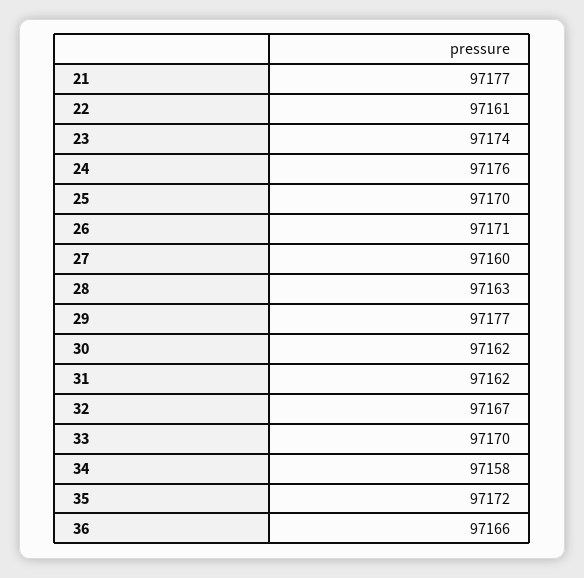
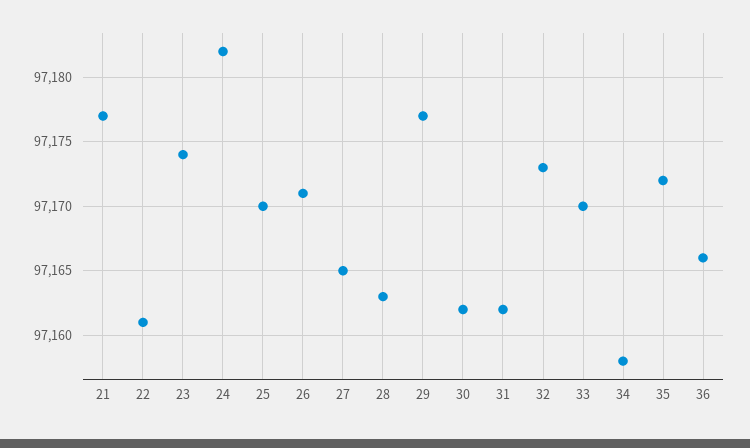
24: 97176 -> 97182
27: 97160 -> 97165
32: 97167 -> 97173

